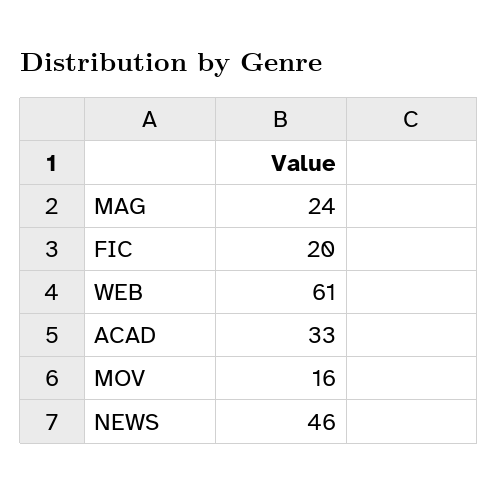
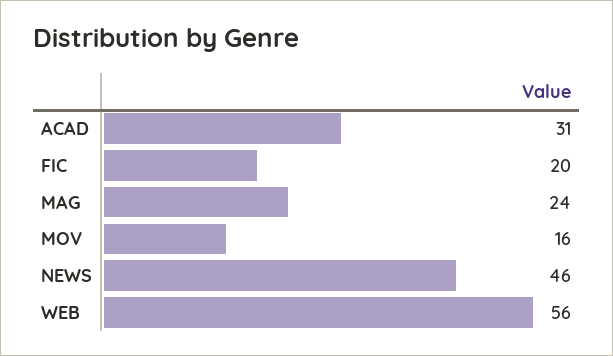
WEB: 61 -> 56
ACAD: 33 -> 31

